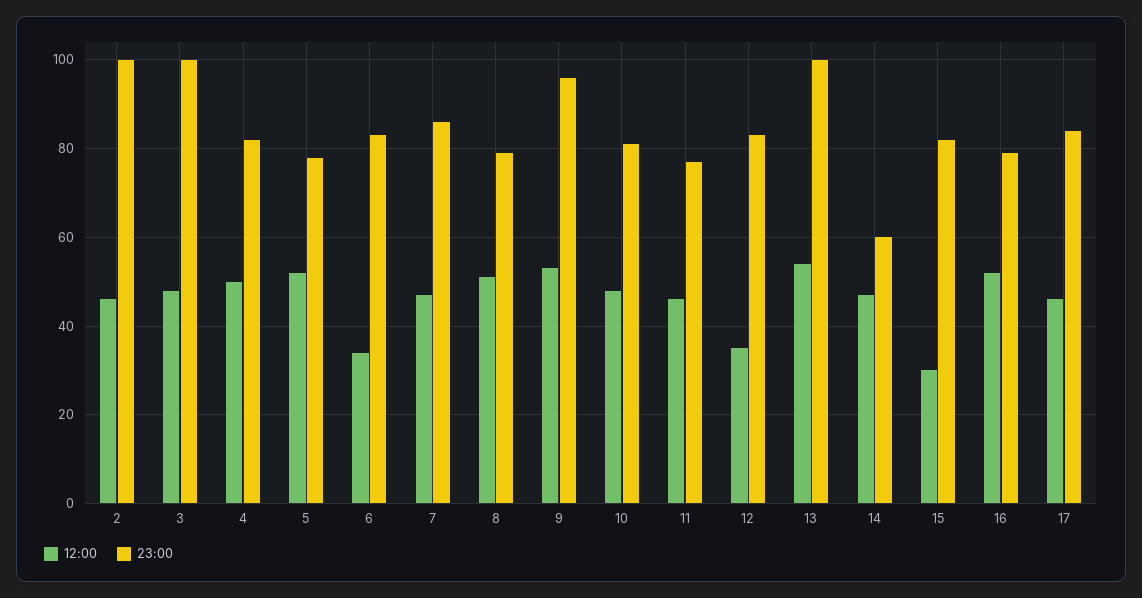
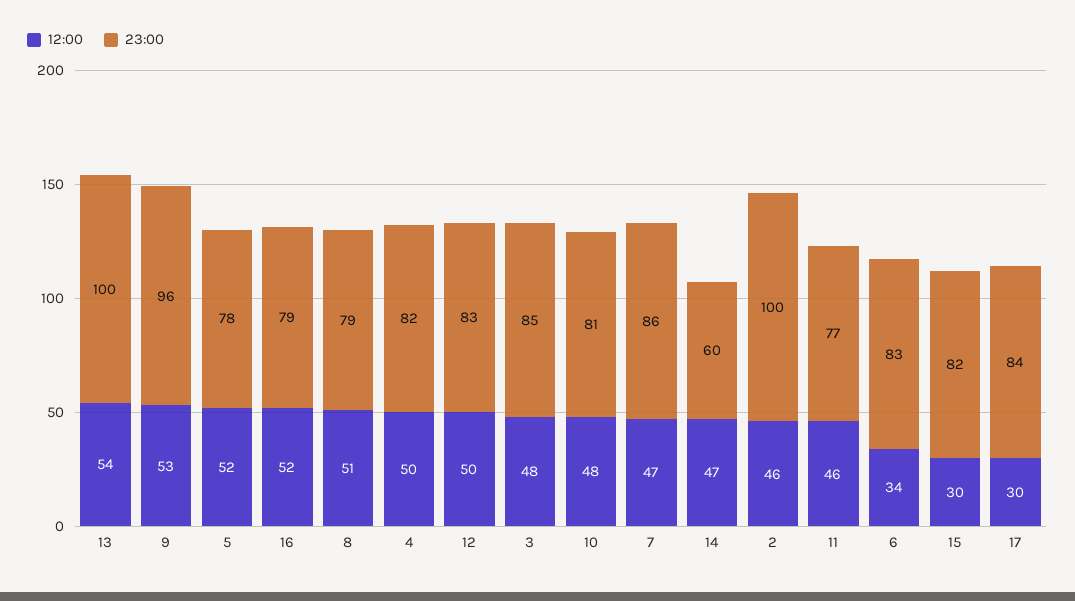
23:00, 3: 100 -> 85
12:00, 12: 35 -> 50
12:00, 17: 45 -> 30

